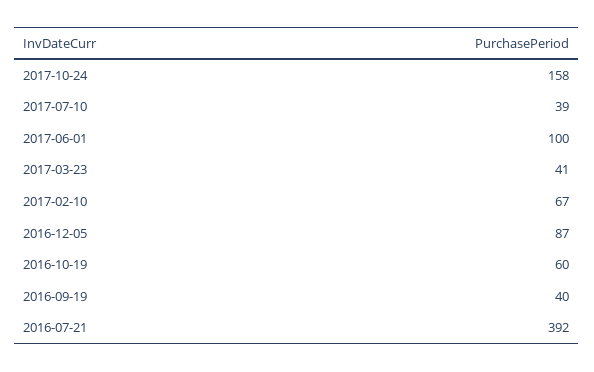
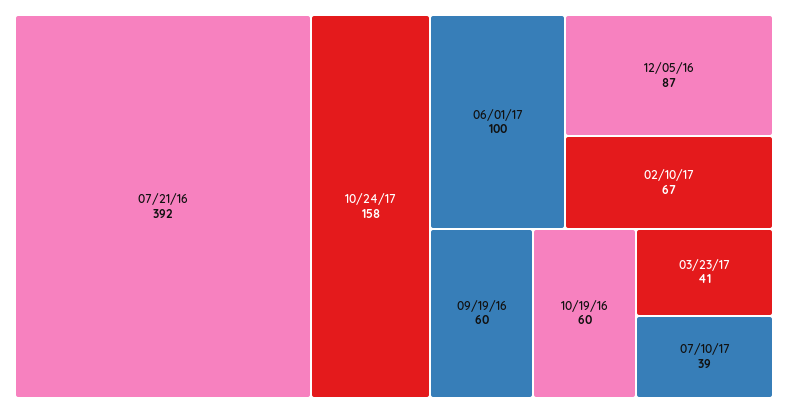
2016-09-19: 40 -> 60

